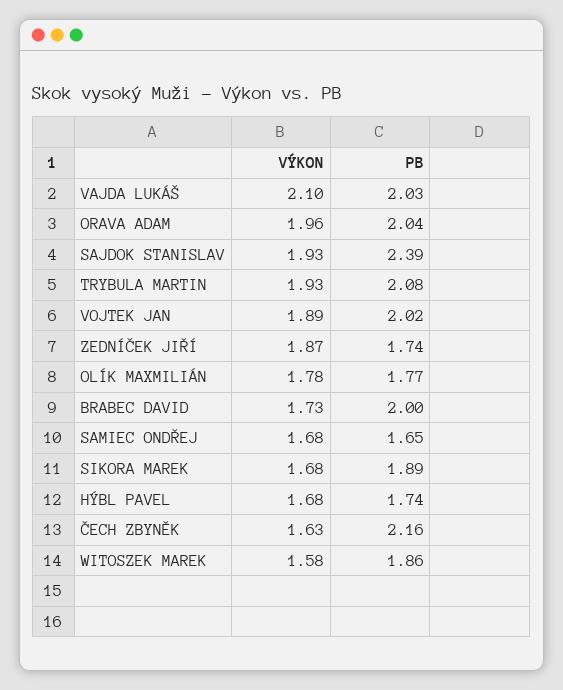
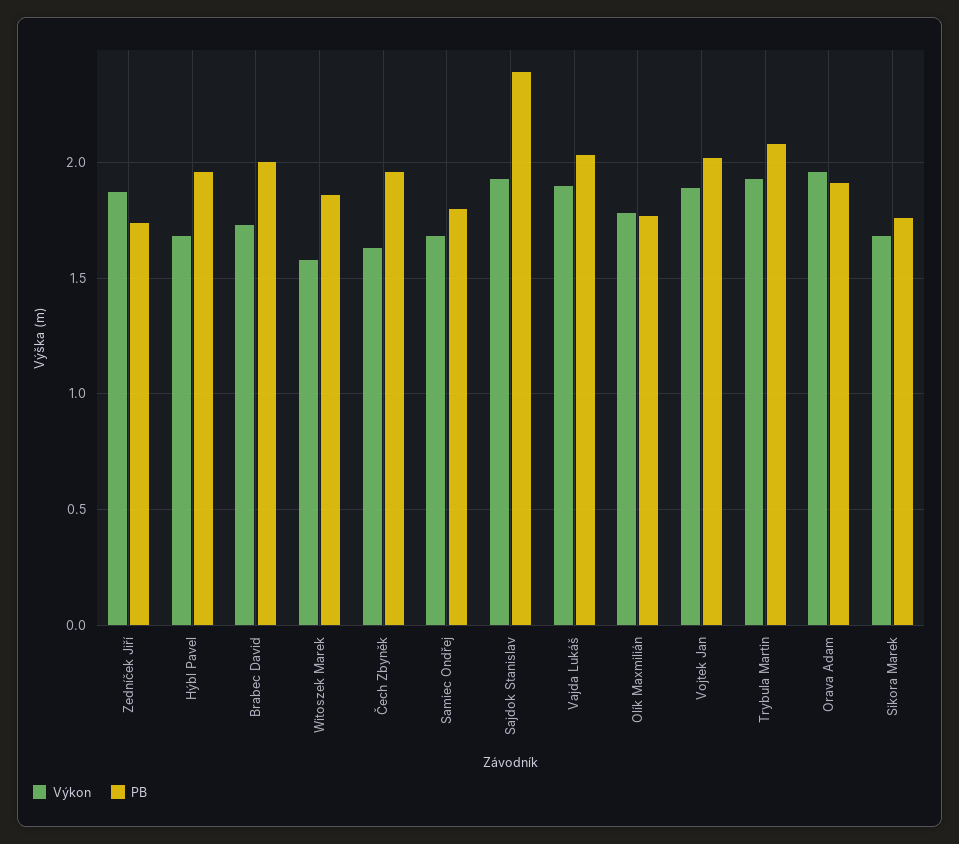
VÝKON, VAJDA LUKÁŠ: 2.1 -> 1.9
PB, ORAVA ADAM: 2.04 -> 1.9
PB, SAMIEC ONDŘEJ: 1.65 -> 1.8
PB, SIKORA MAREK: 1.89 -> 1.75
PB, HÝBL PAVEL: 1.74 -> 1.95
PB, ČECH ZBYNĚK: 2.16 -> 1.95

